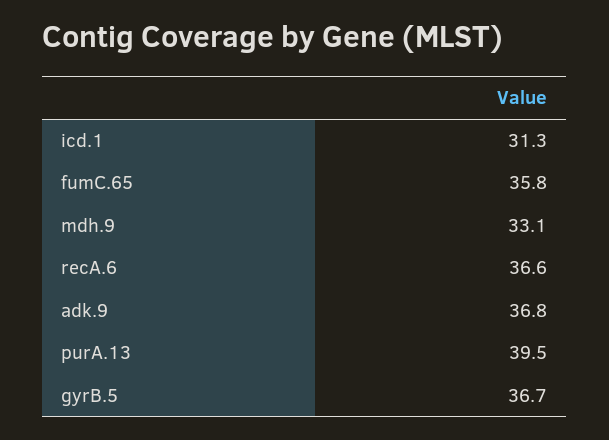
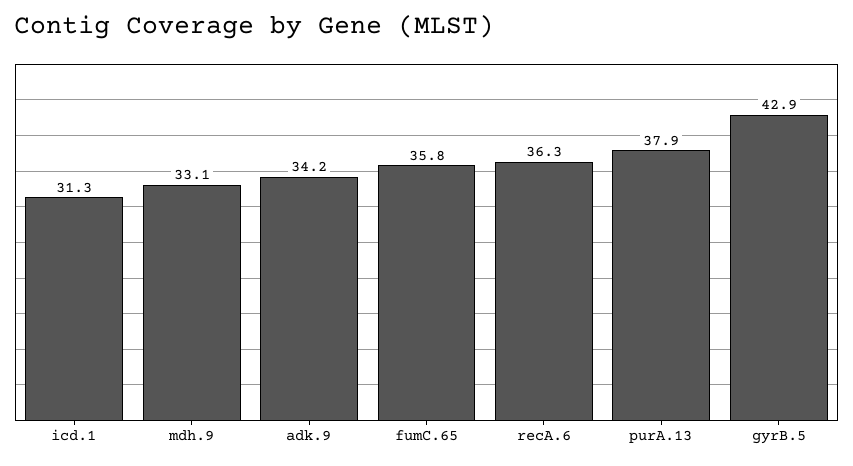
recA.6: 36.6 -> 36.3
adk.9: 36.8 -> 34.2
purA.13: 39.5 -> 37.9
gyrB.5: 36.7 -> 42.9

